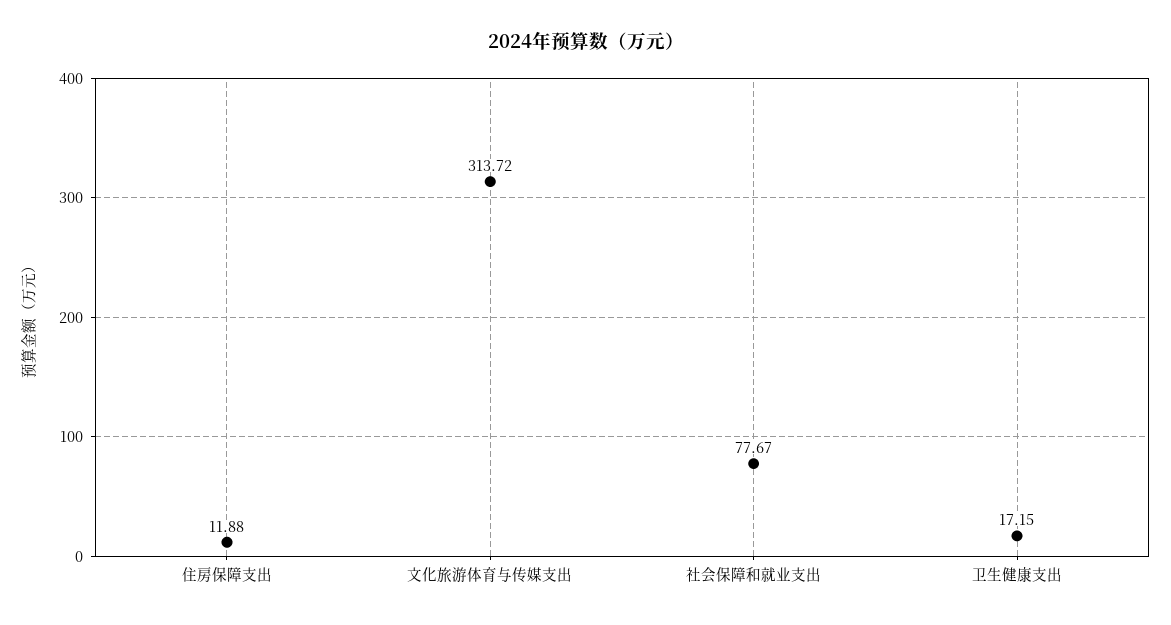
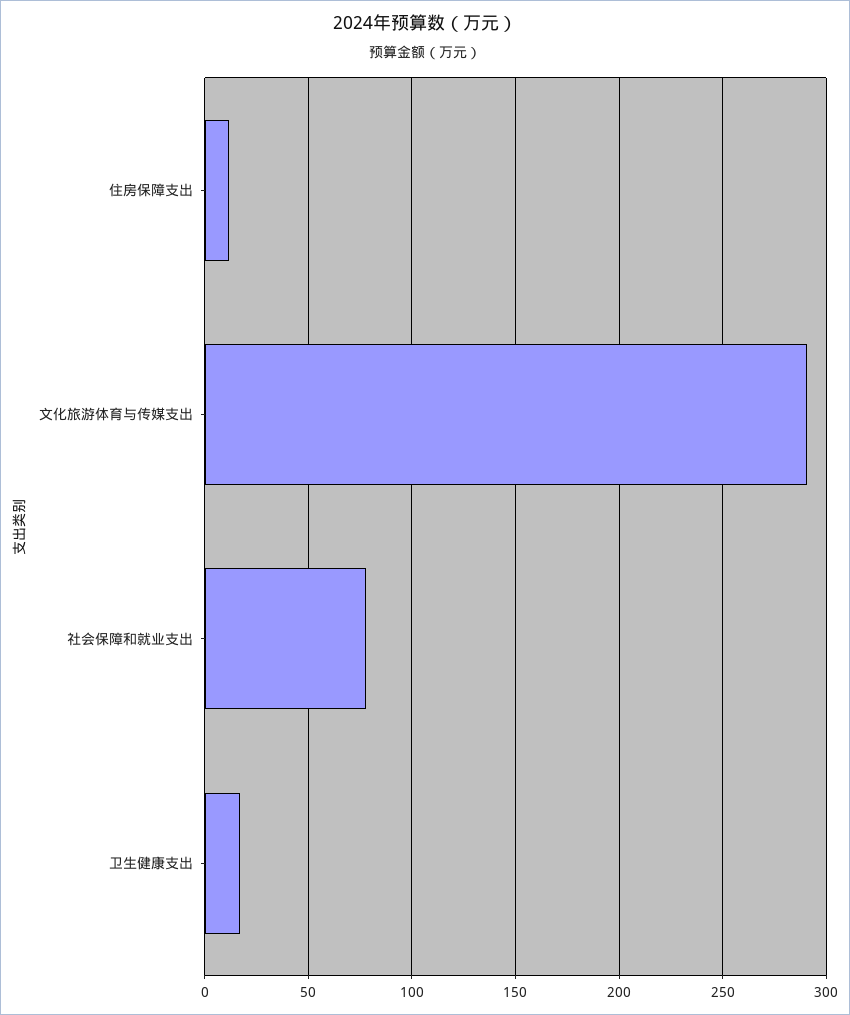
文化旅游体育与传媒支出: 313.72 -> 290

